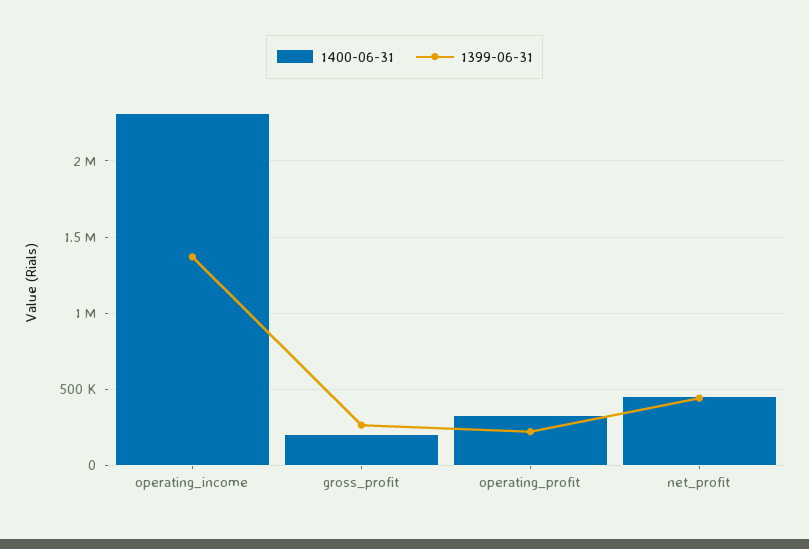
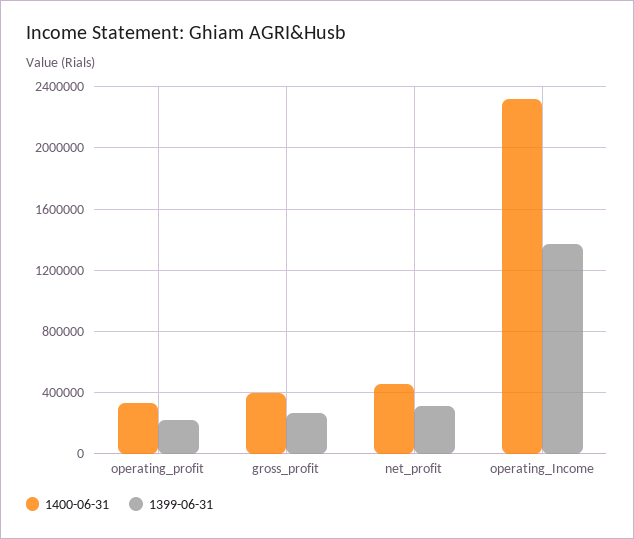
1400-06-31, gross_profit: 200000 -> 400000
1399-06-31, net_profit: 450000 -> 300000

